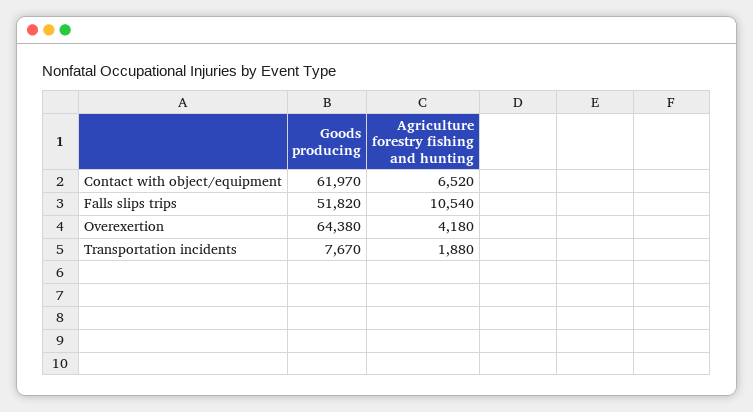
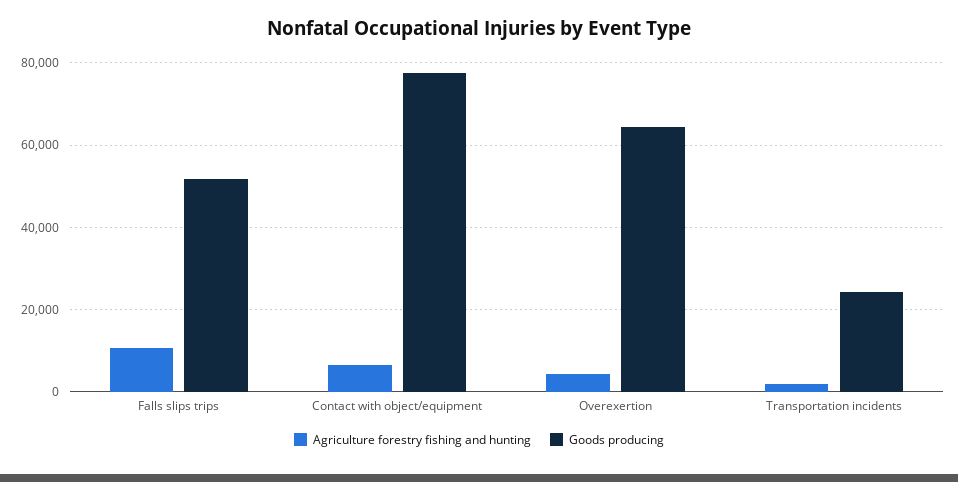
Goods producing, Contact with object/equipment: 61970 -> 78000
Goods producing, Transportation incidents: 7670 -> 24000

